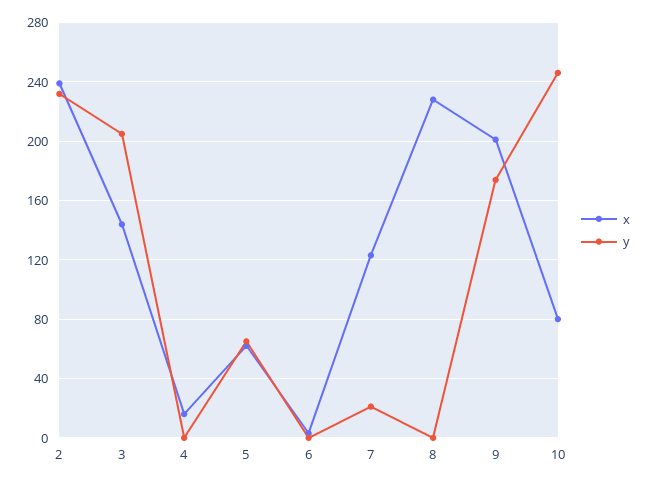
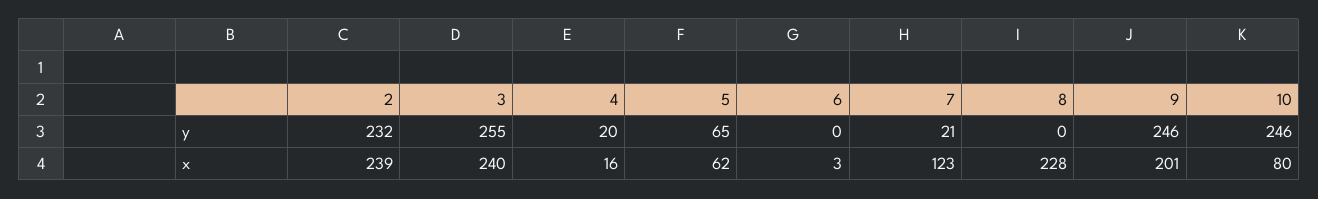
x, 3: 145 -> 240
y, 3: 205 -> 255
y, 4: 0 -> 20
y, 9: 175 -> 246

